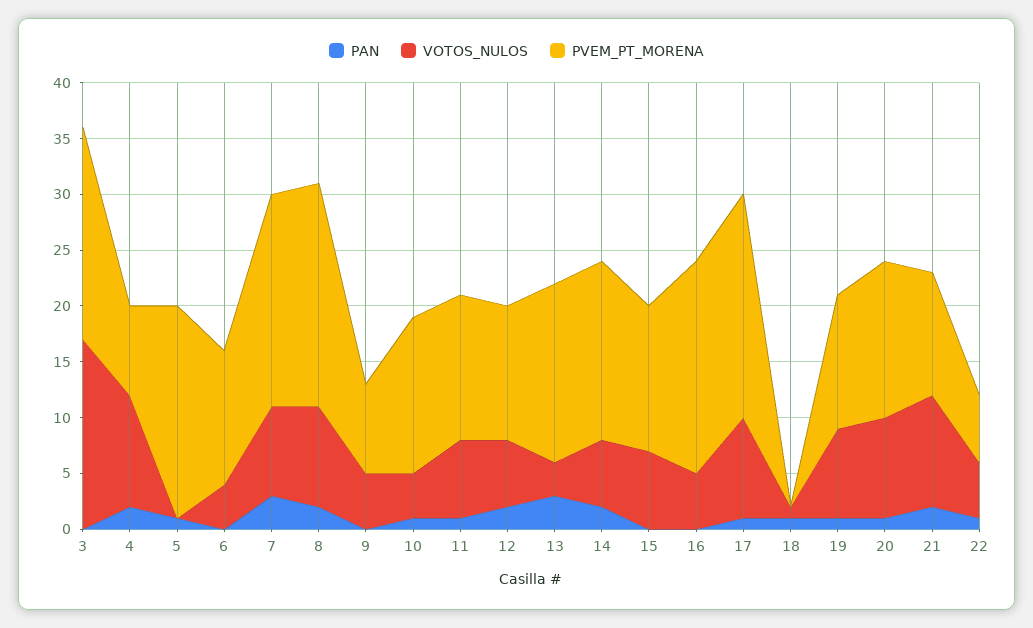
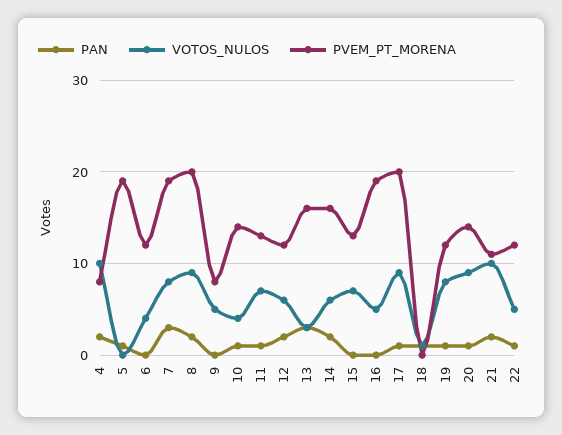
PAN, 3: 0 -> none
VOTOS_NULOS, 3: 17 -> none
PVEM_PT_MORENA, 3: 19 -> none
PVEM_PT_MORENA, 22: 6 -> 12

